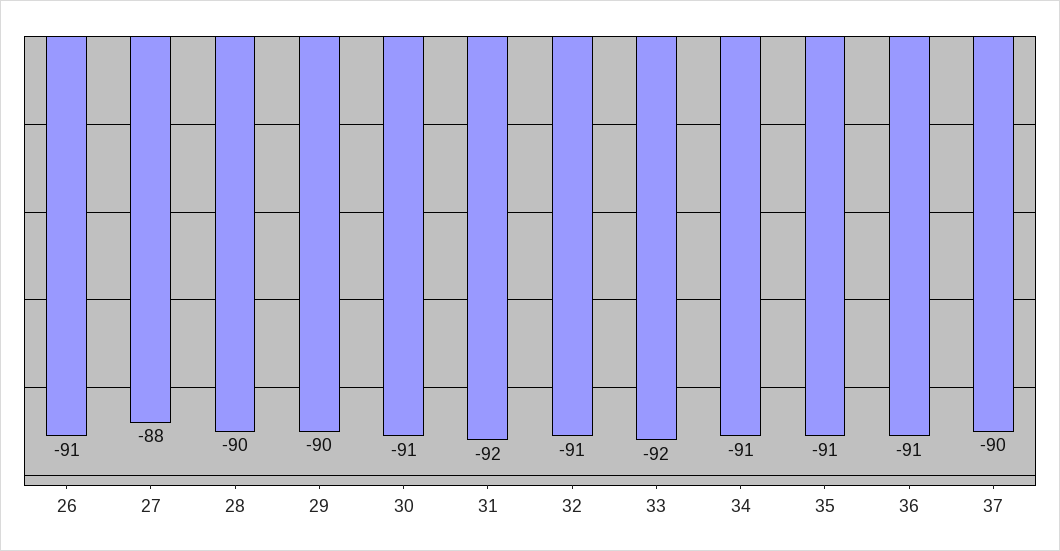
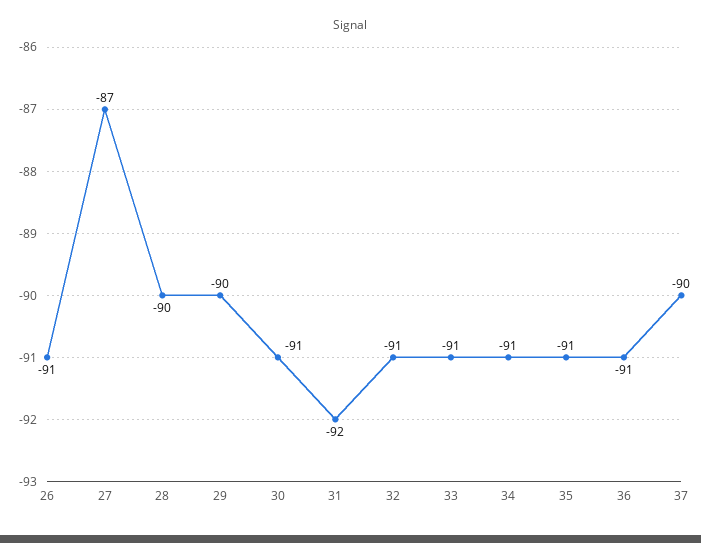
27: -88 -> -87
33: -92 -> -91

